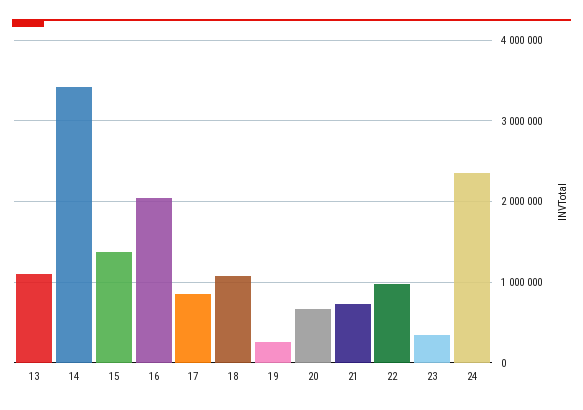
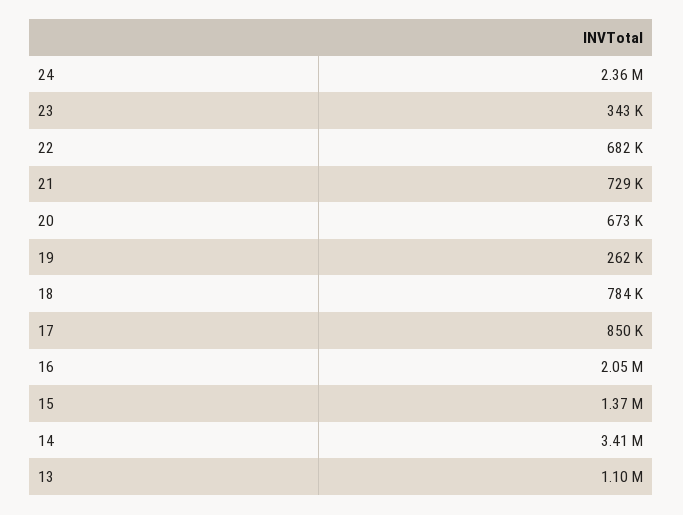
18: 1100000 -> 784000
22: 1000000 -> 682000

